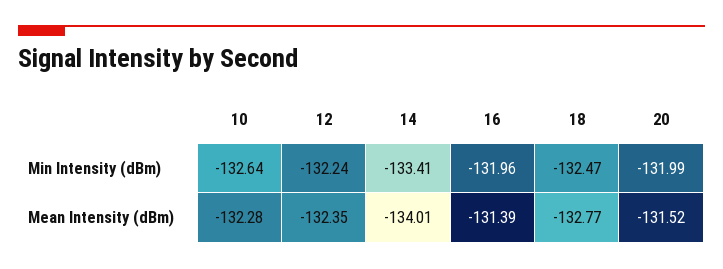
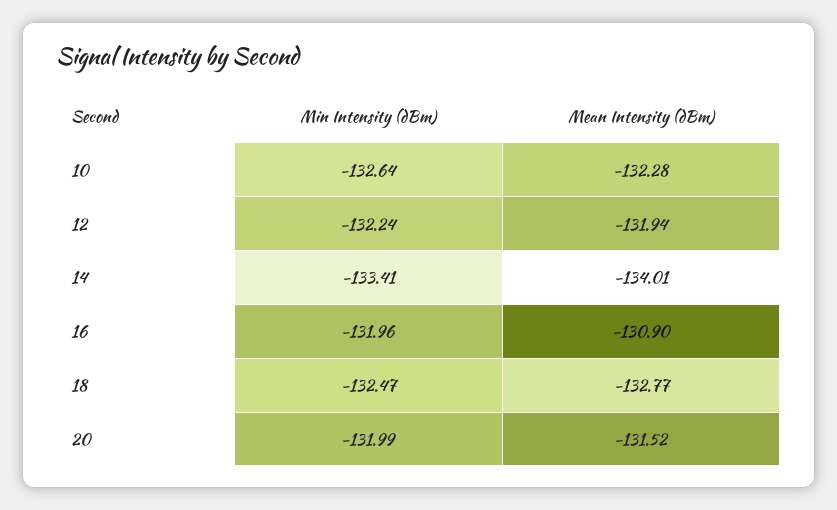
12, Mean Intensity (dBm): -132.35 -> -131.94
16, Mean Intensity (dBm): -131.39 -> -130.9

